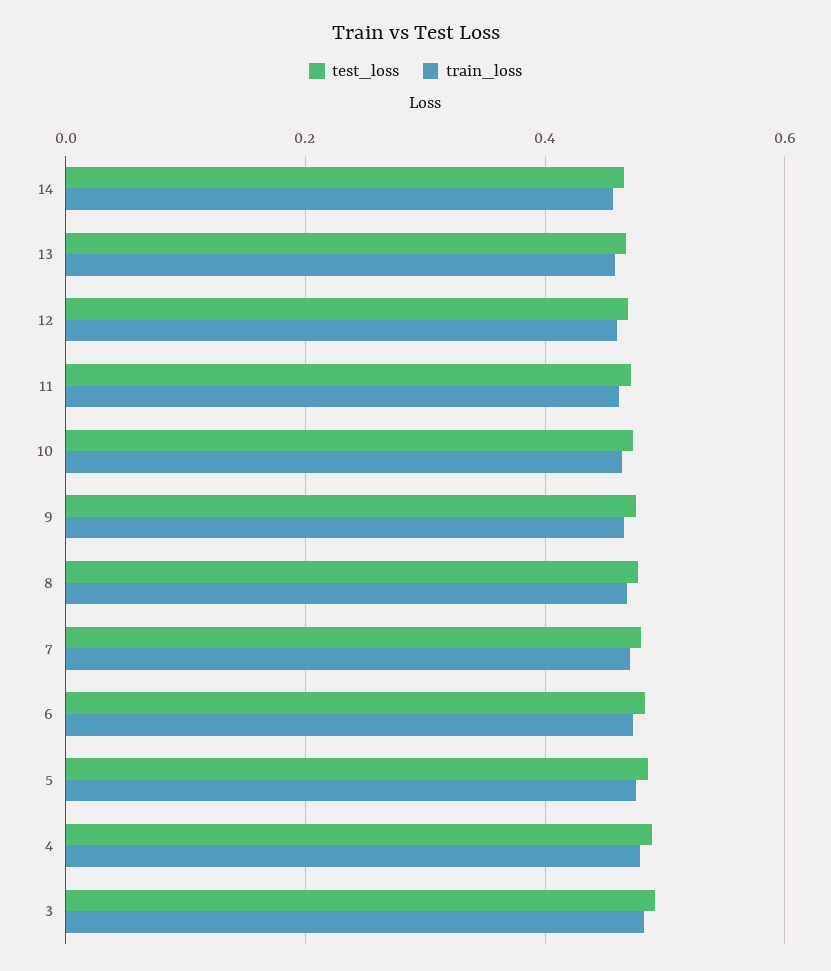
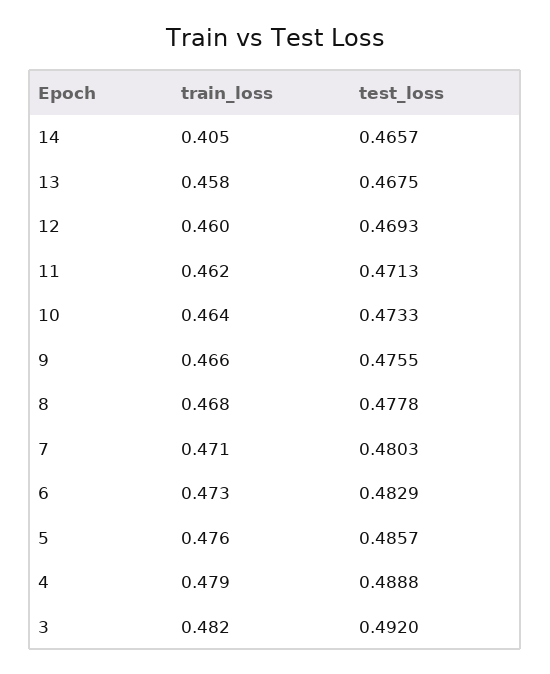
train_loss, 14: 0.46 -> 0.405

